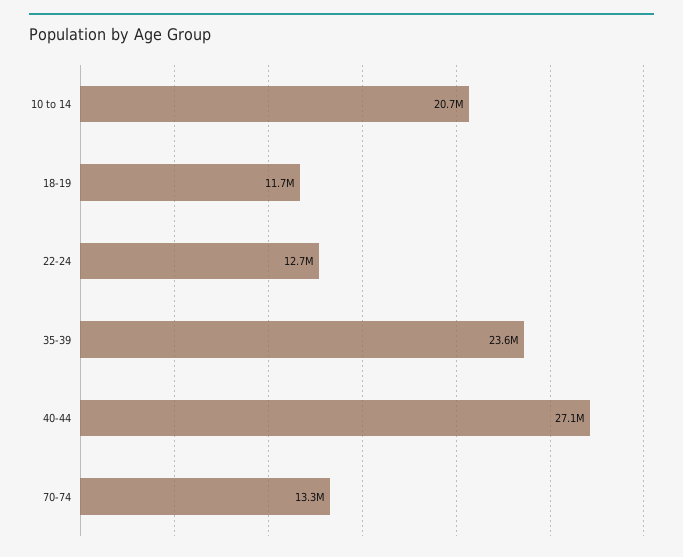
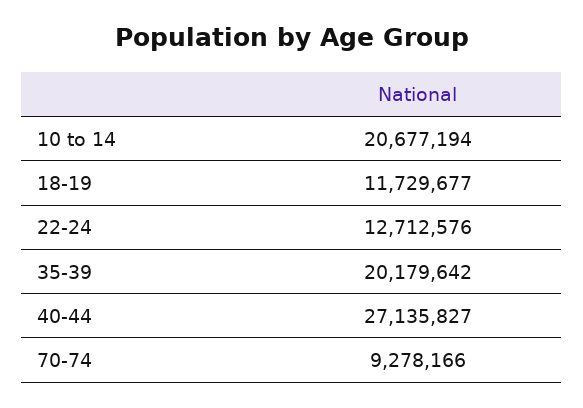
35-39: 23600000 -> 20179642
70-74: 13300000 -> 9278166

